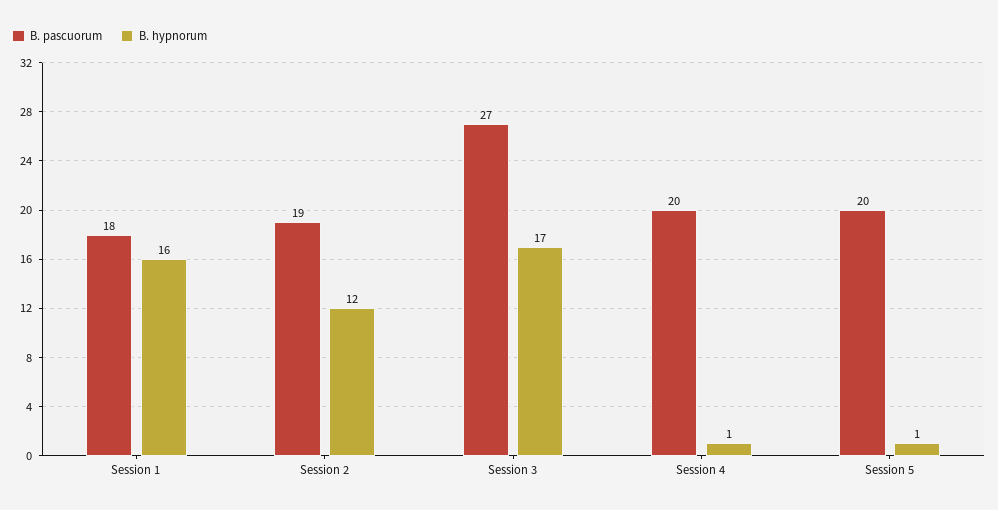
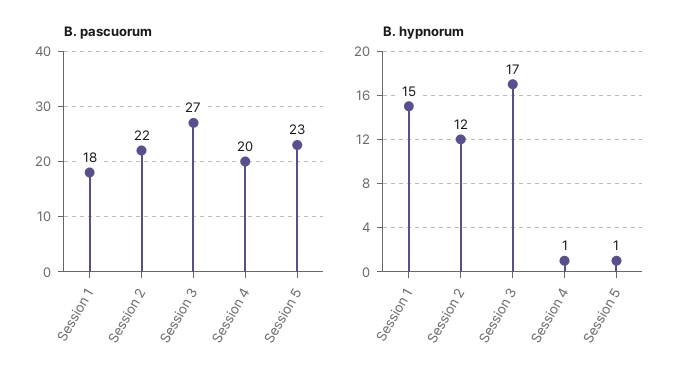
B. hypnorum, Session 1: 16 -> 15
B. pascuorum, Session 2: 19 -> 22
B. pascuorum, Session 5: 20 -> 23

